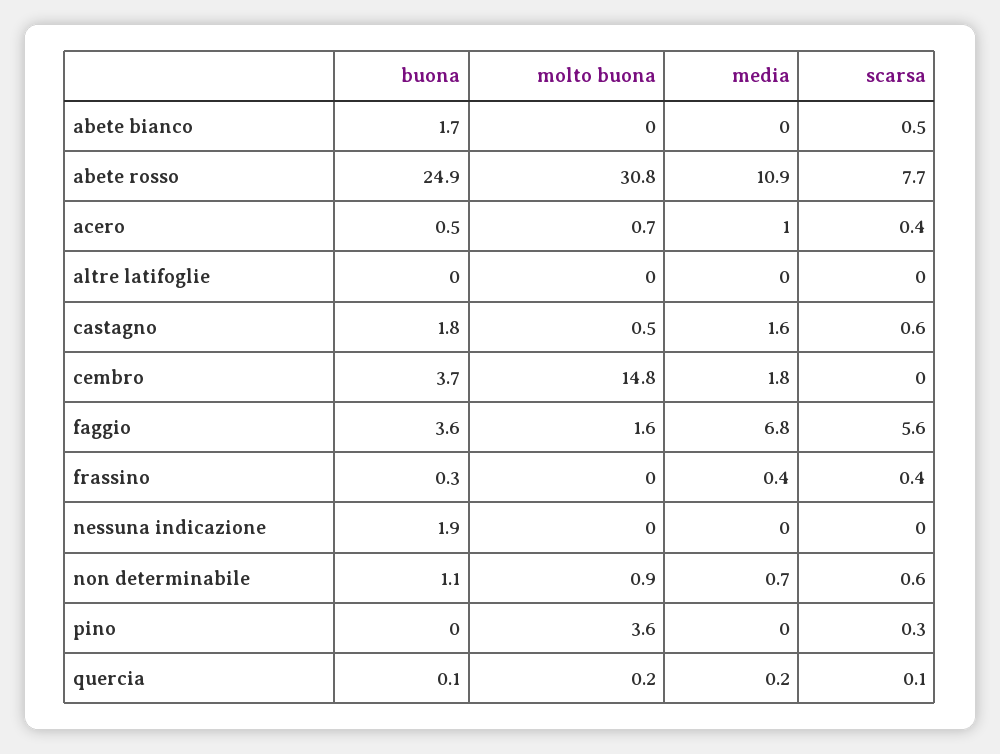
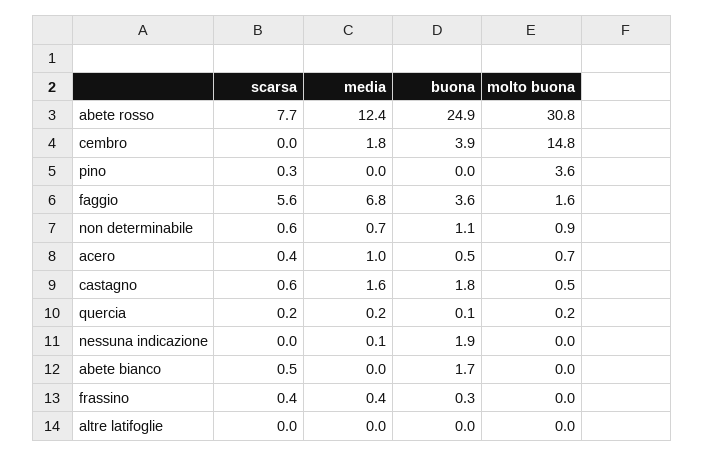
media, abete rosso: 10.9 -> 12.4
buona, cembro: 3.7 -> 3.9
media, nessuna indicazione: 0 -> 0.1
scarsa, quercia: 0.1 -> 0.2

